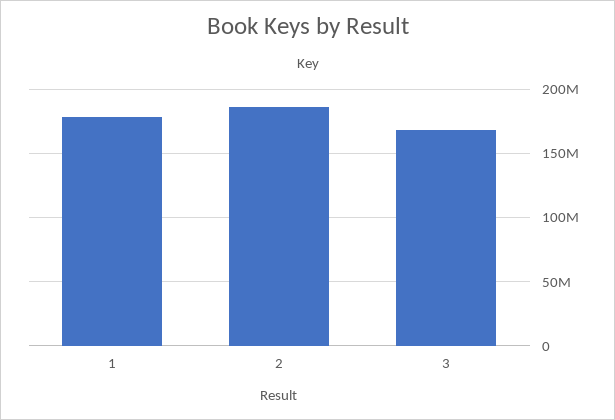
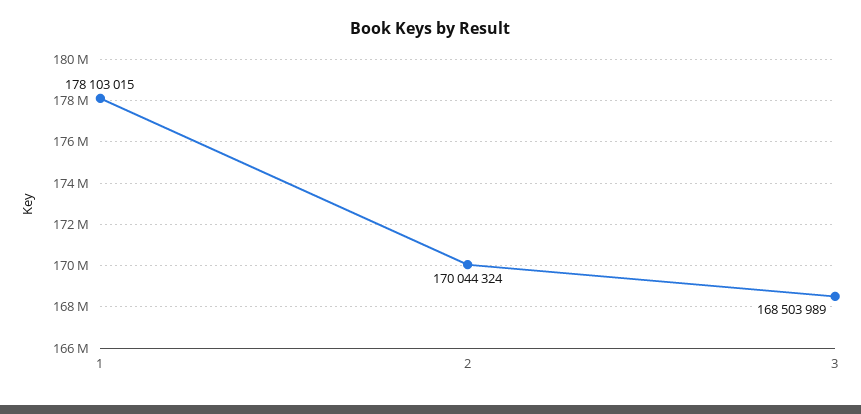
2: 185000000 -> 170044324

